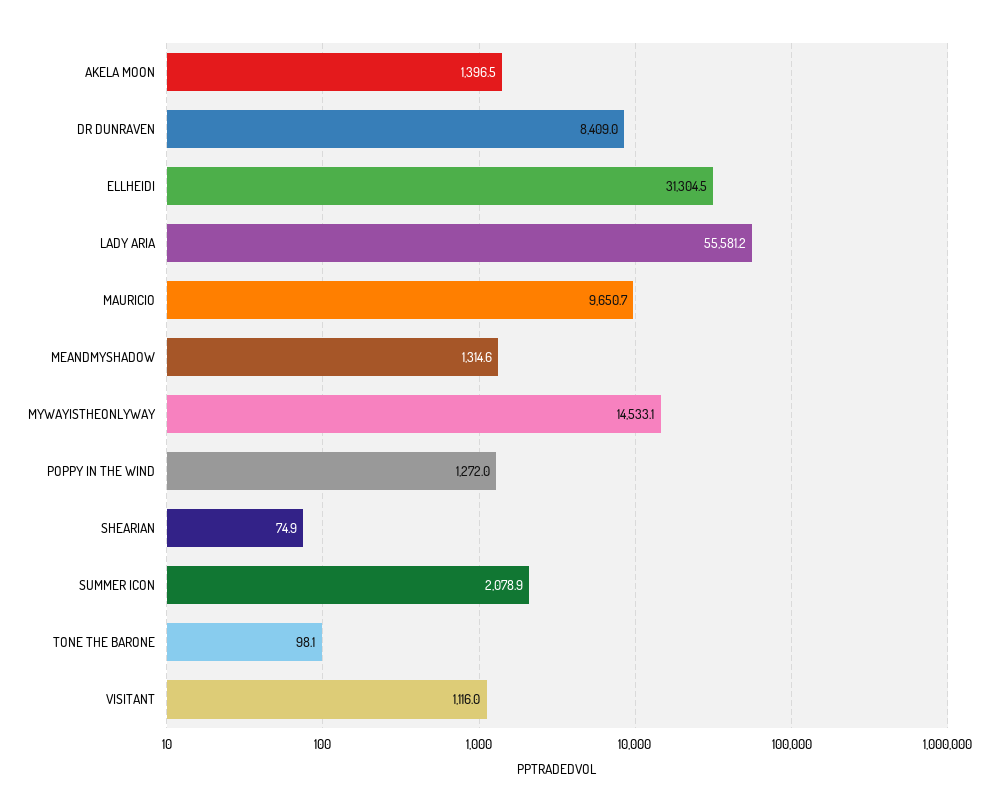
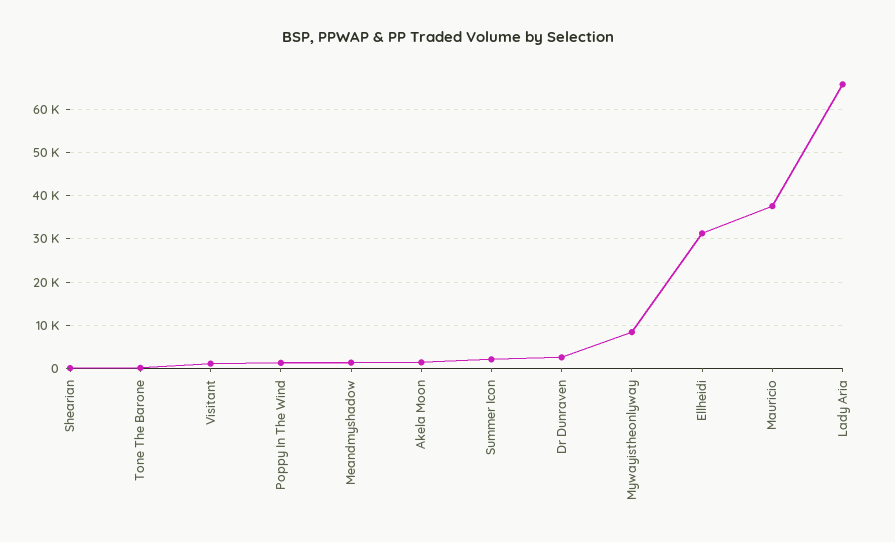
DR DUNRAVEN: 8409 -> 2000
LADY ARIA: 55581.2 -> 66000
MAURICIO: 9650.7 -> 38000
MYWAYISTHEONLYWAY: 14533.1 -> 8000

